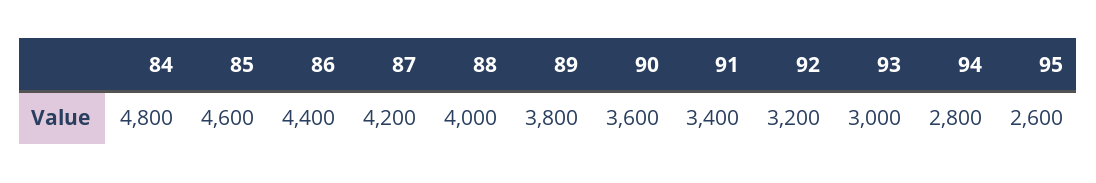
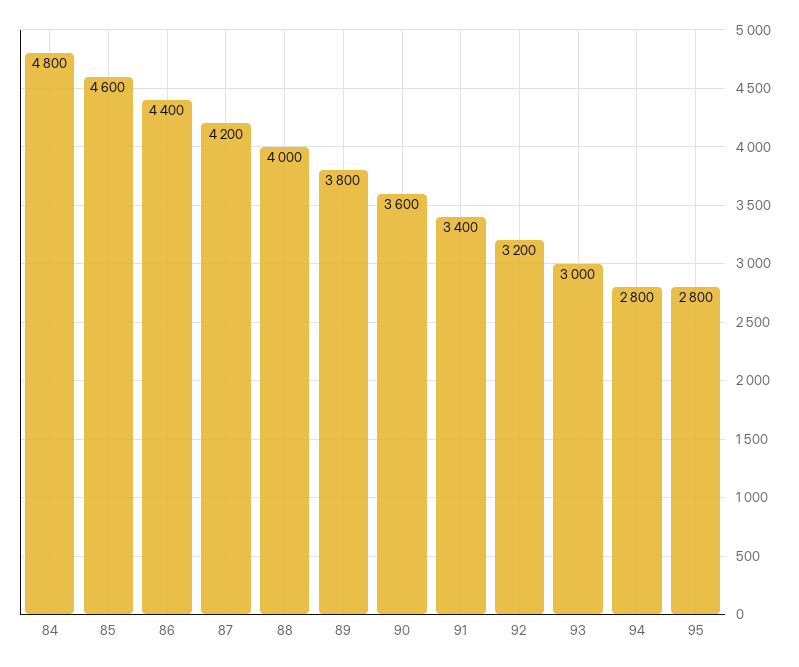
95: 2600 -> 2800

